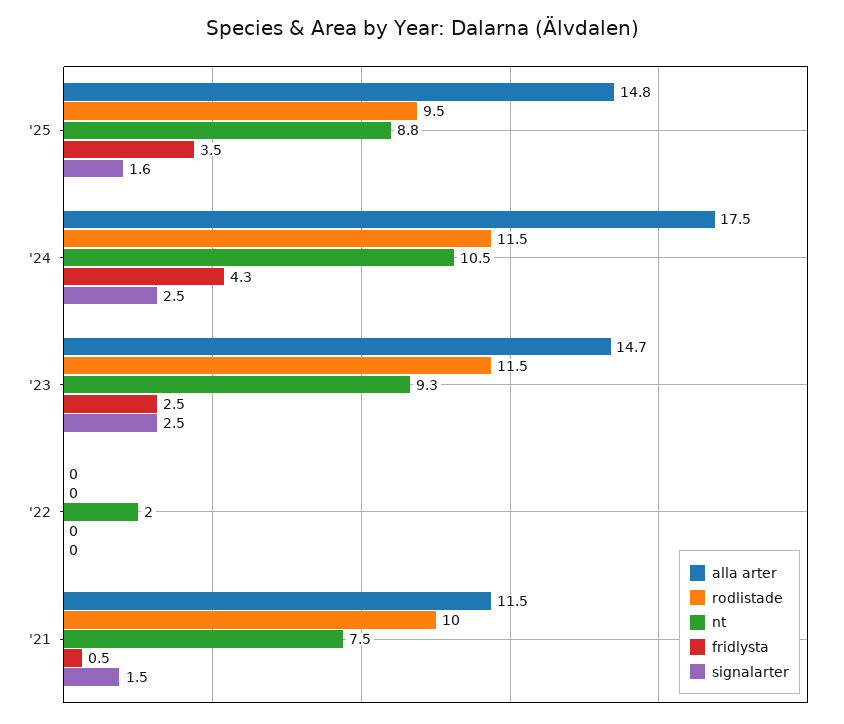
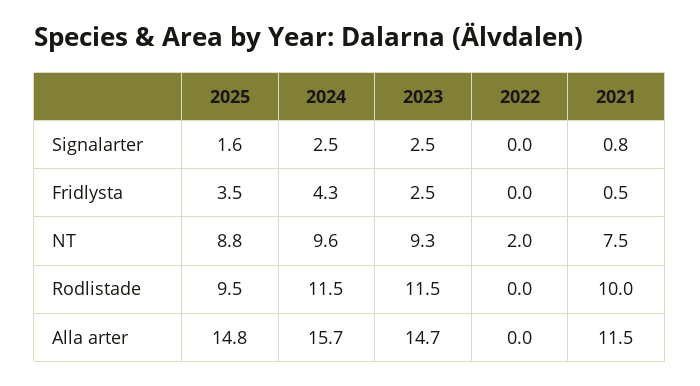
alla arter, '24: 17.5 -> 15.7
nt, '24: 10.5 -> 9.6
signalarter, '21: 1.5 -> 0.8

